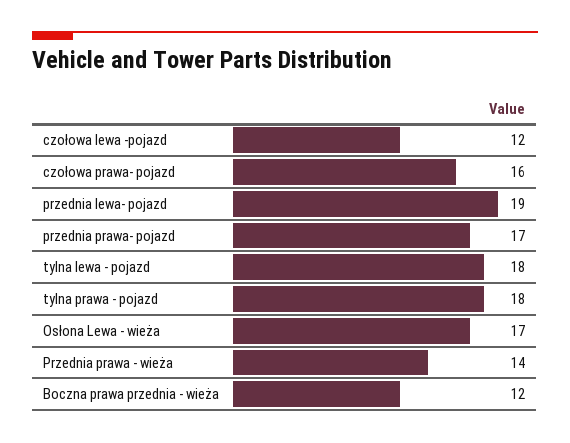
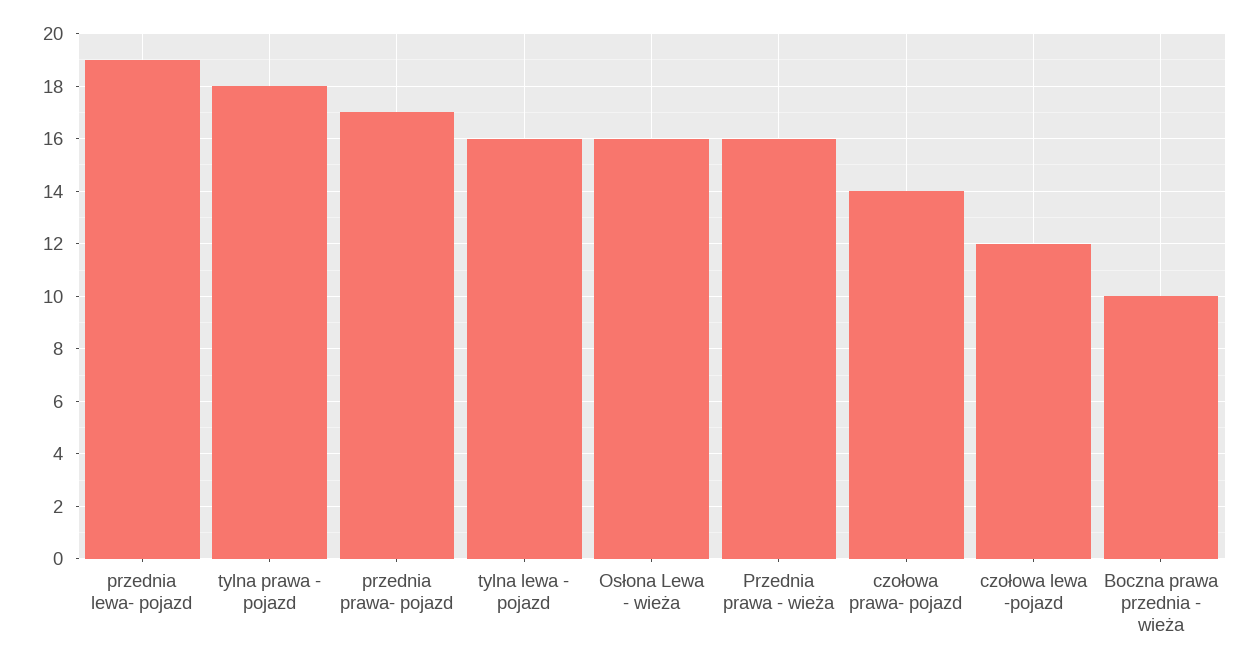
czołowa prawa- pojazd: 16 -> 14
tylna lewa - pojazd: 18 -> 16
Osłona Lewa - wieża: 17 -> 16
Przednia prawa - wieża: 14 -> 16
Boczna prawa przednia - wieża: 12 -> 10

